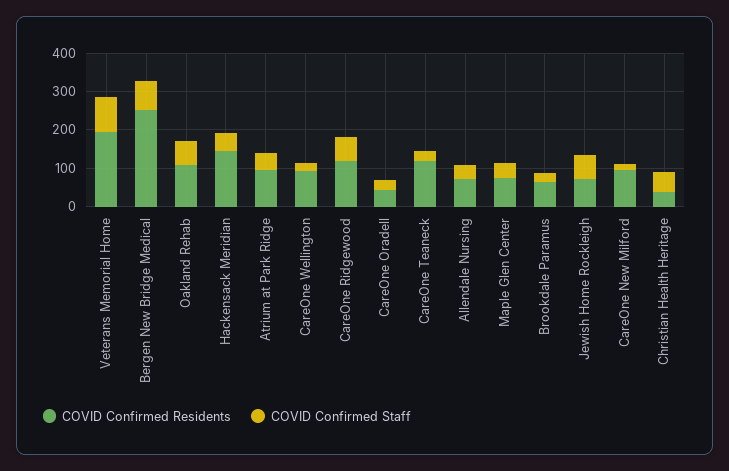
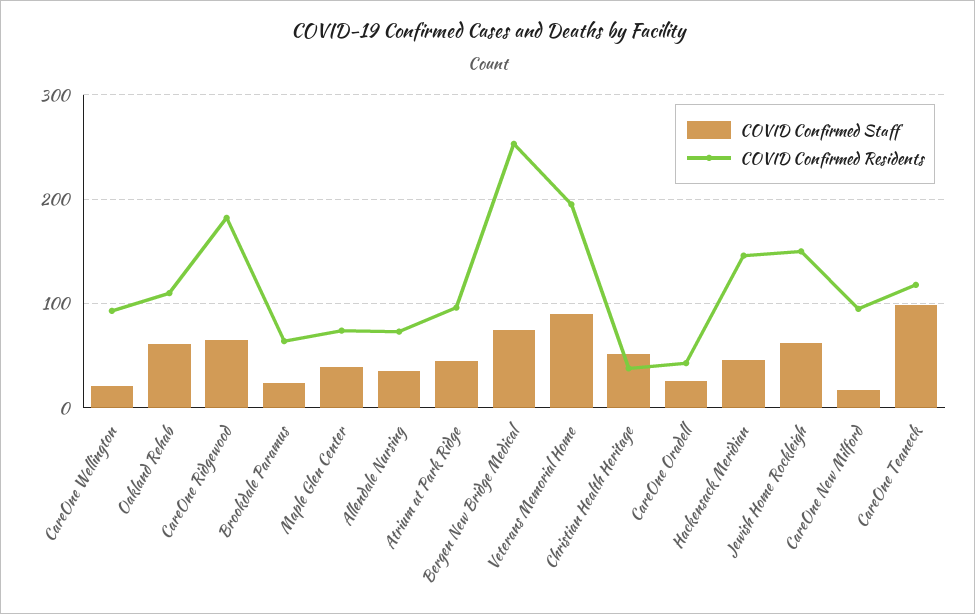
COVID Confirmed Residents, CareOne Ridgewood: 125 -> 180
COVID Confirmed Staff, CareOne Teaneck: 25 -> 100
COVID Confirmed Residents, Jewish Home Rockleigh: 75 -> 150

